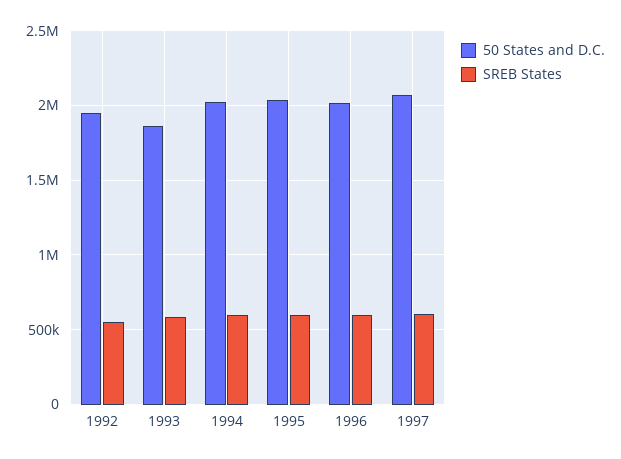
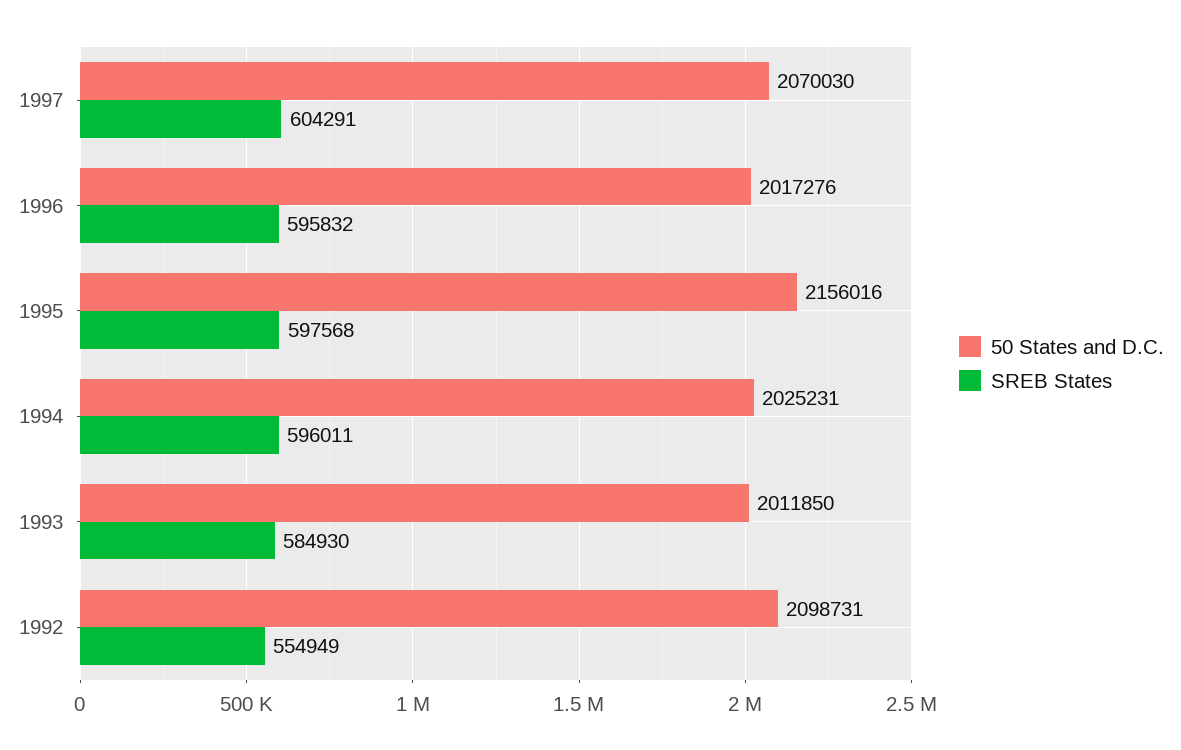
50 States and D.C., 1992: 1950000 -> 2098731
50 States and D.C., 1993: 1850000 -> 2011850
50 States and D.C., 1995: 2050000 -> 2156016

